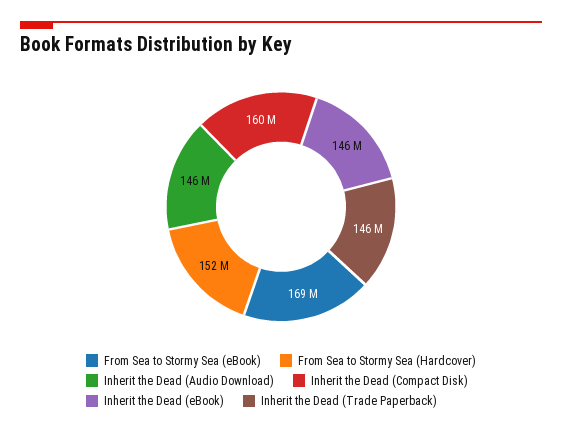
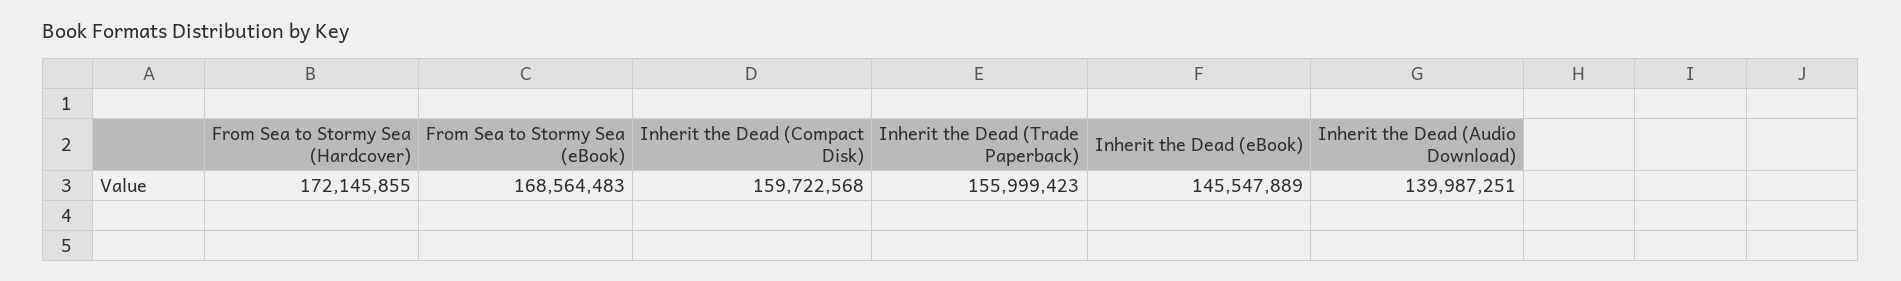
From Sea to Stormy Sea (Hardcover): 152000000 -> 172145855
Inherit the Dead (Audio Download): 146000000 -> 139987251
Inherit the Dead (Trade Paperback): 146000000 -> 155999423

